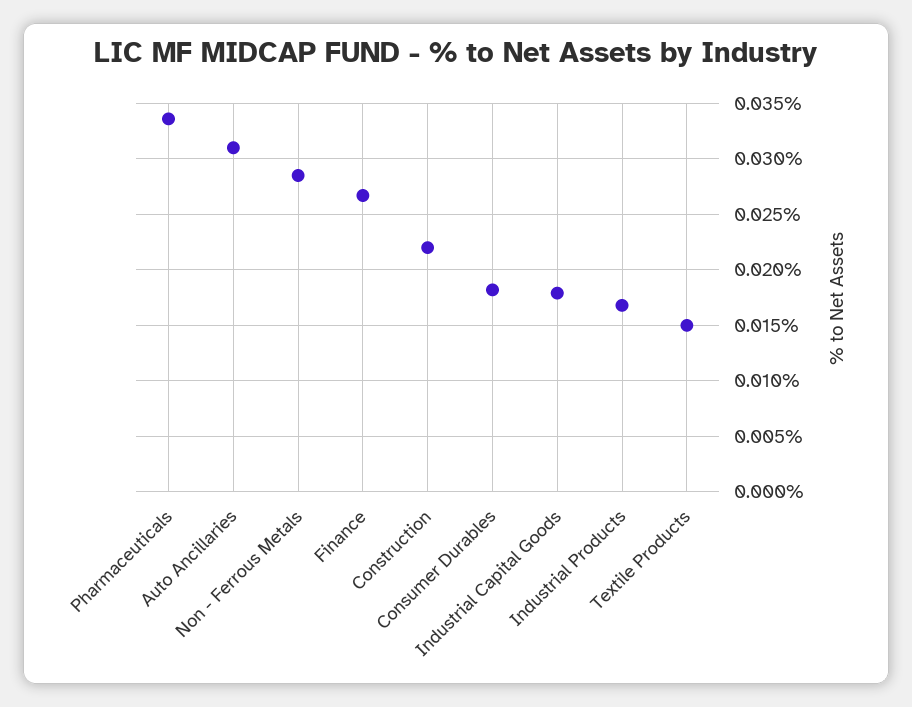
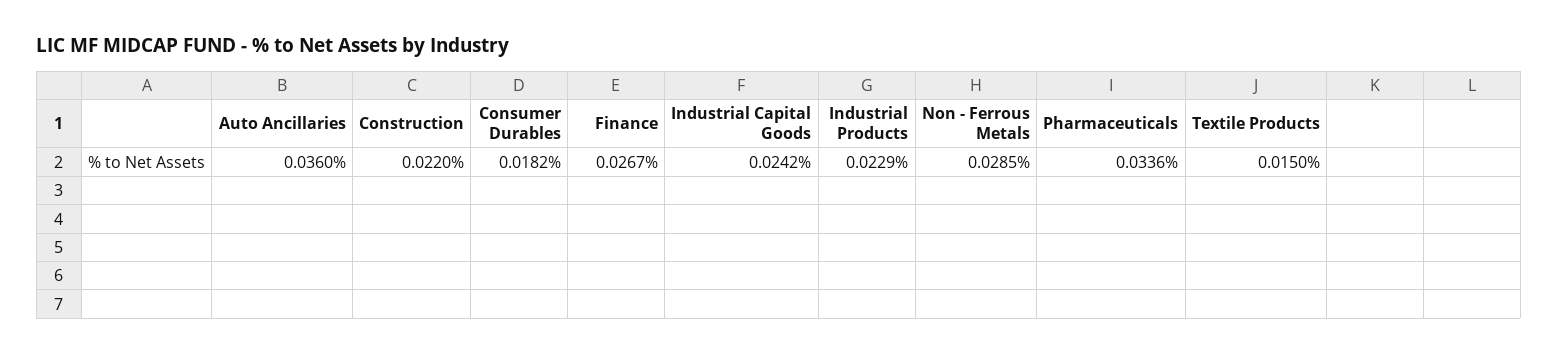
Auto Ancillaries: 0.031 -> 0.036
Industrial Capital Goods: 0.018 -> 0.0242
Industrial Products: 0.017 -> 0.0229

